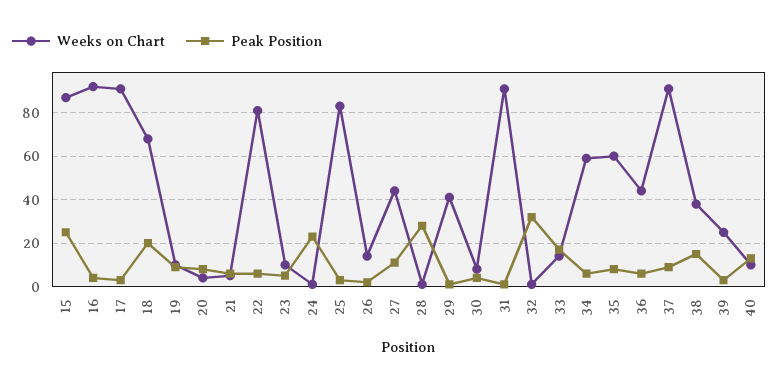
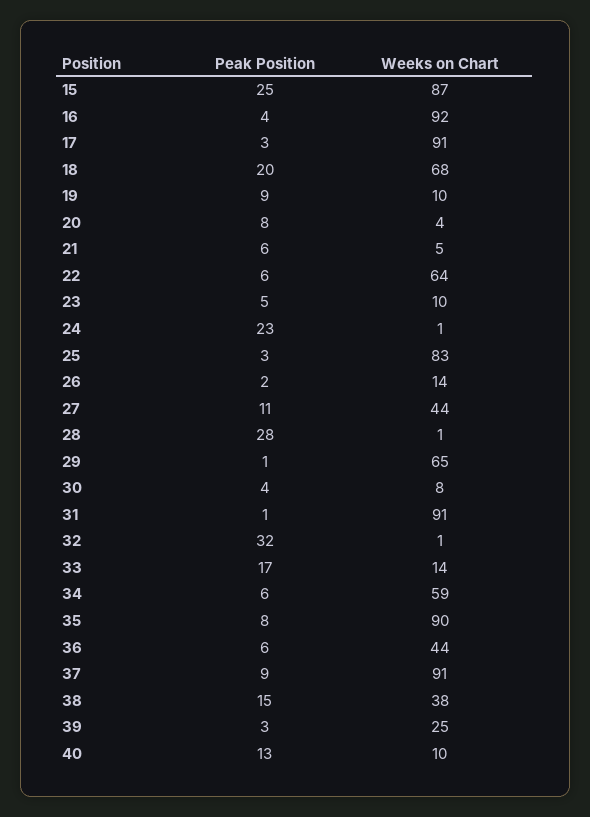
Weeks on Chart, 22: 80 -> 64
Weeks on Chart, 29: 40 -> 65
Weeks on Chart, 35: 60 -> 90

